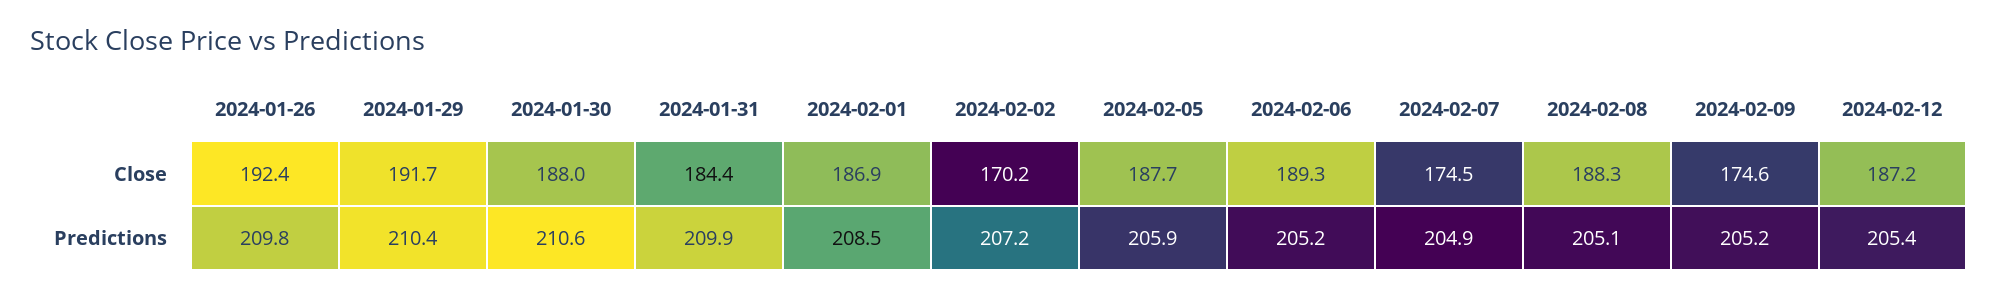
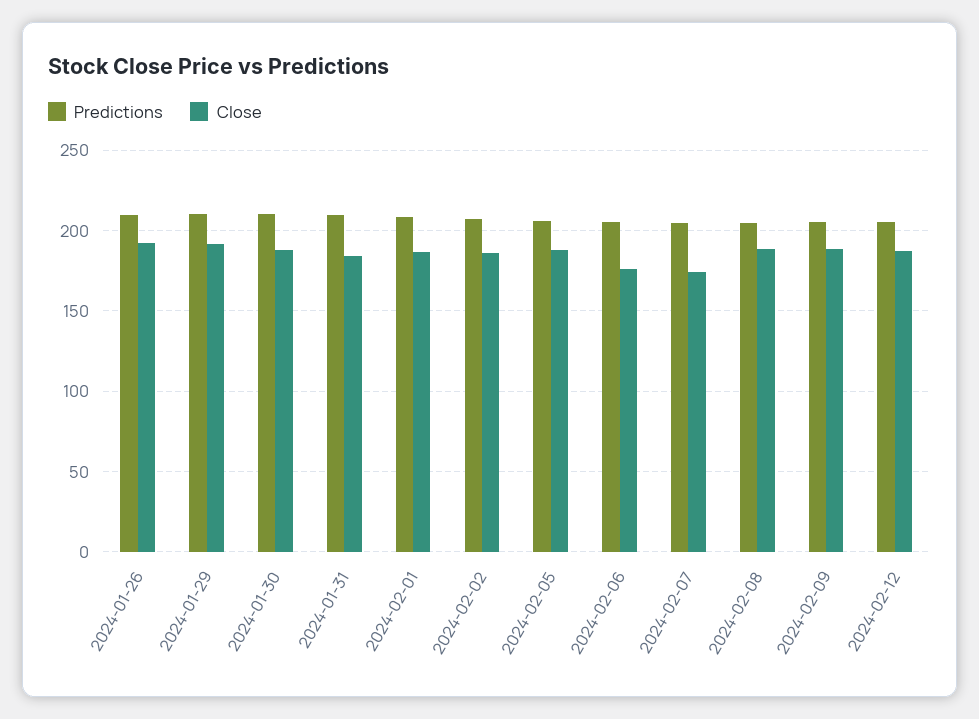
Close, 2024-02-02: 170.2 -> 185
Close, 2024-02-06: 189.3 -> 175
Close, 2024-02-09: 174.6 -> 190

